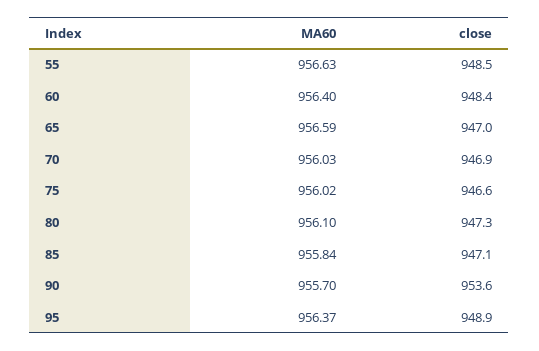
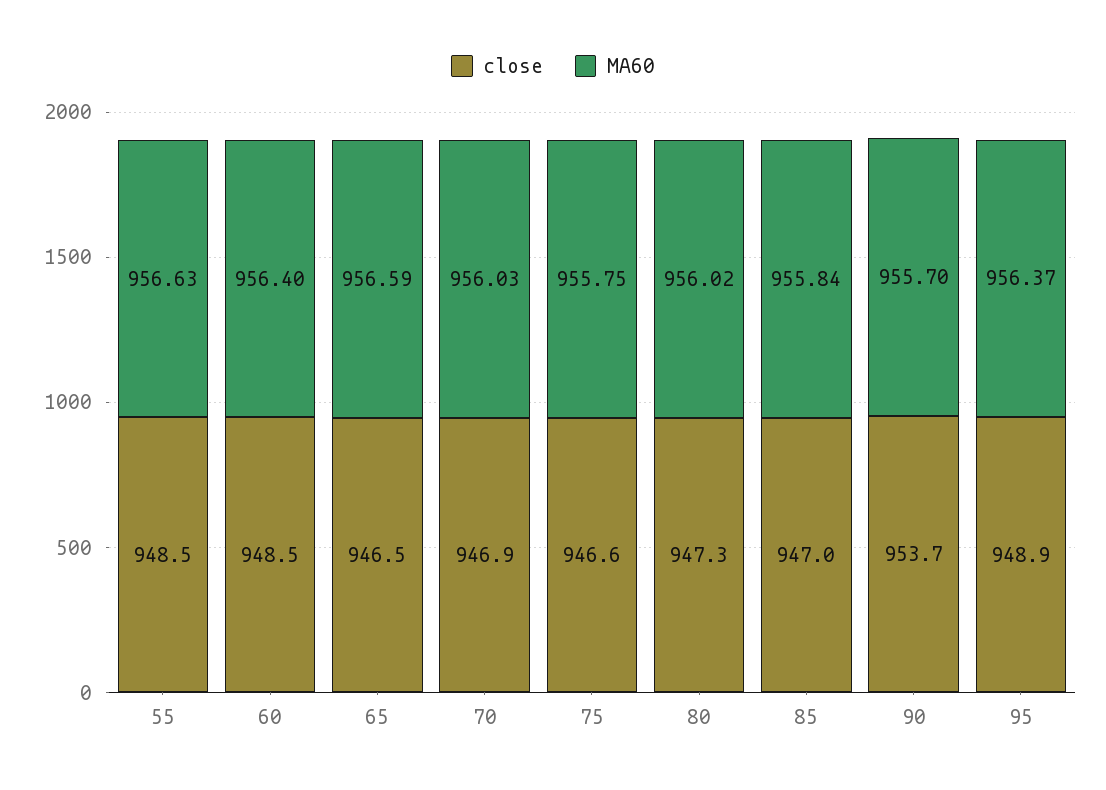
close, 60: 948.4 -> 948.5
close, 65: 947 -> 946.5
MA60, 75: 956.02 -> 955.75
MA60, 80: 956.1 -> 956.02
close, 85: 947.1 -> 947
close, 90: 953.6 -> 953.7

